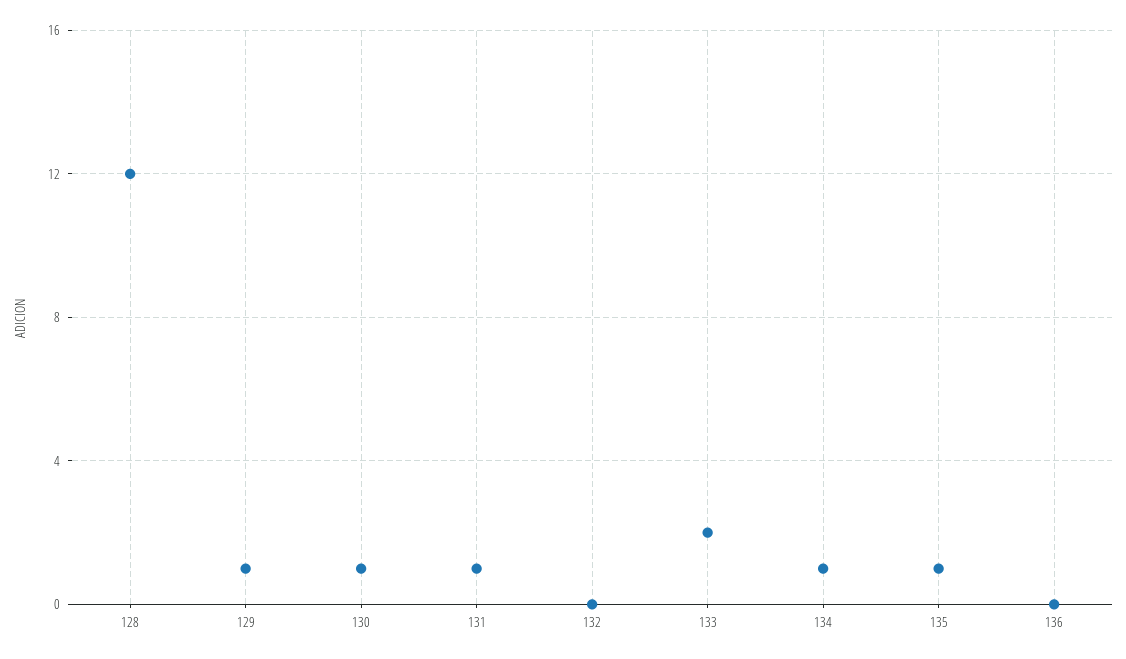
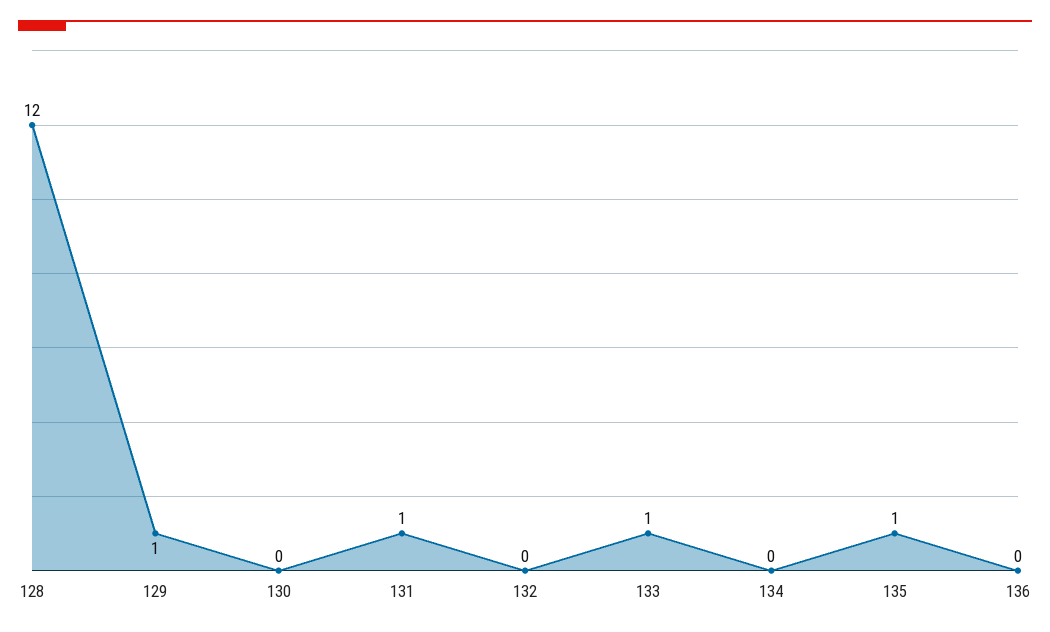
130: 1 -> 0
133: 2 -> 1
134: 1 -> 0

